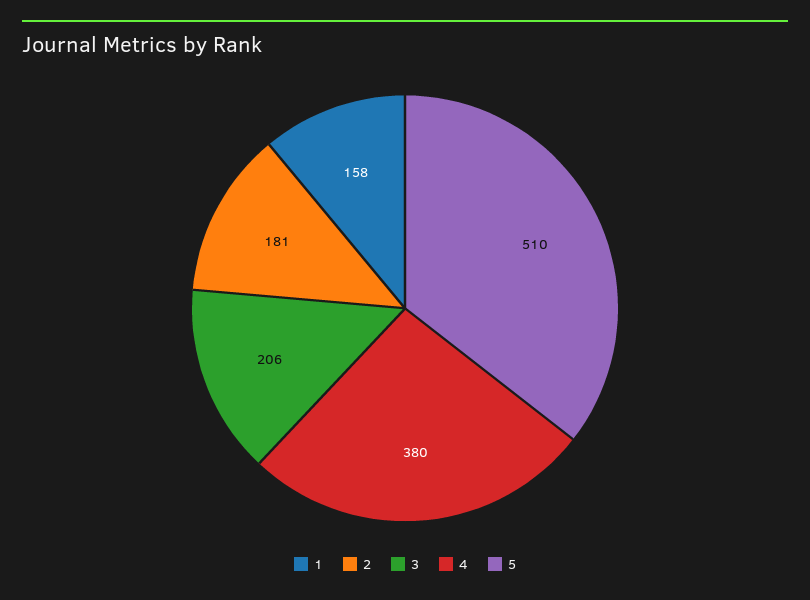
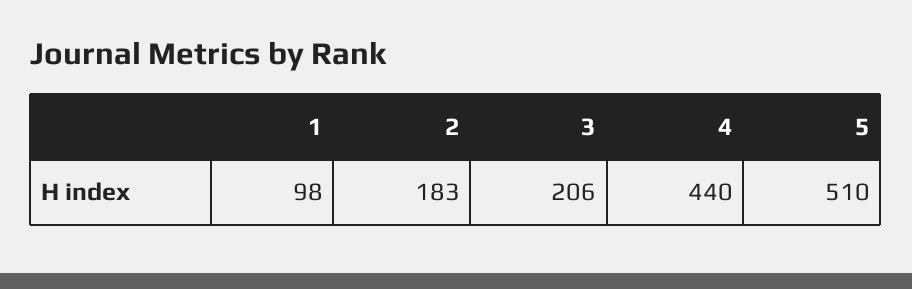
1: 158 -> 98
2: 181 -> 183
4: 380 -> 440

